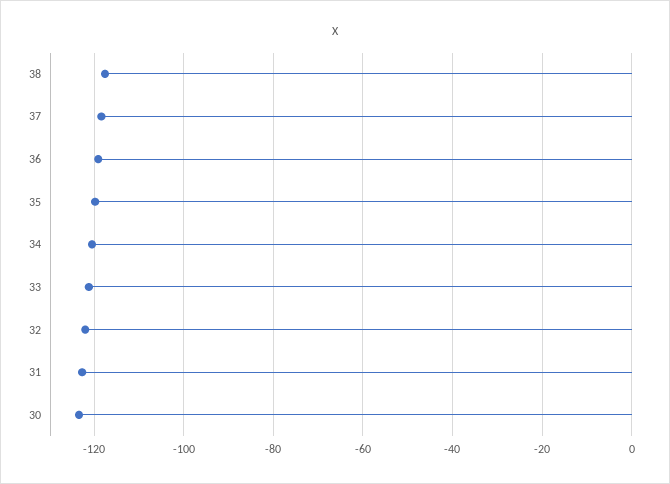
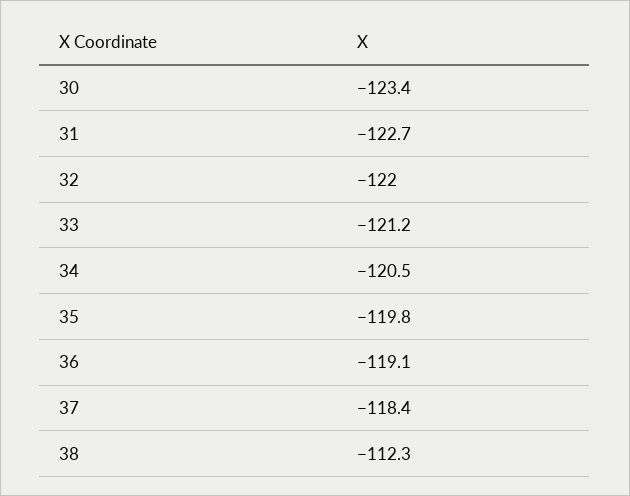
38: -118 -> -112.3

